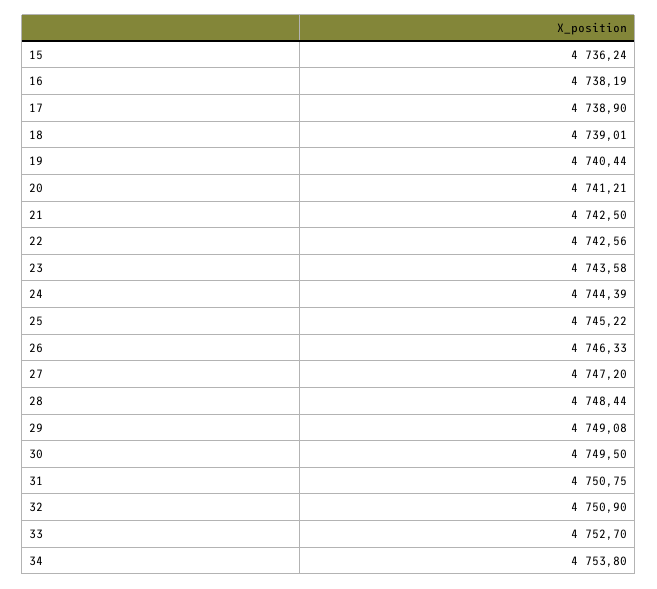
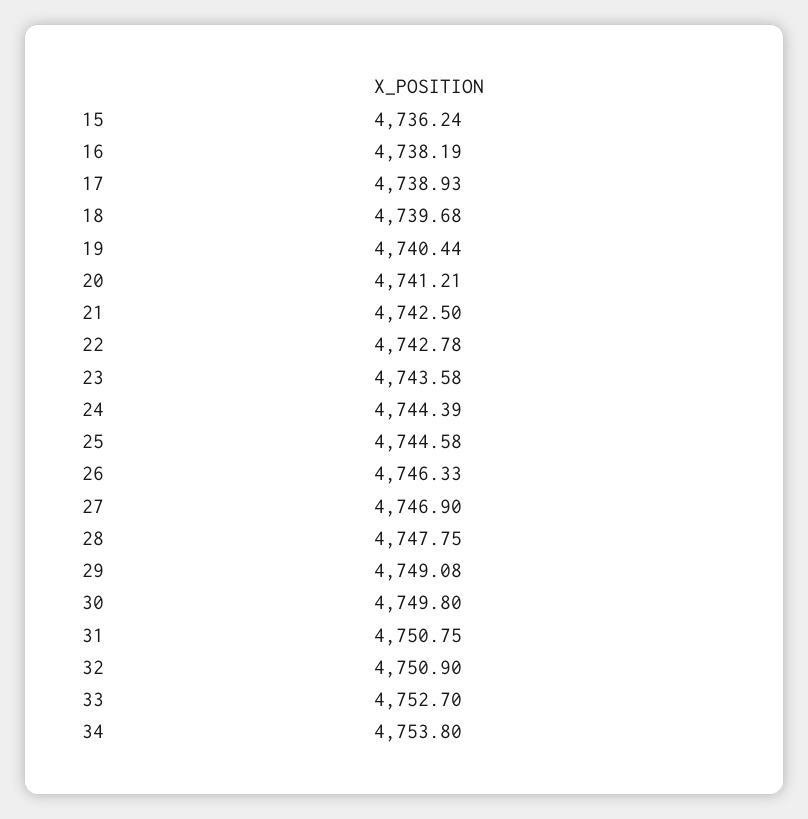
17: 4738.9 -> 4738.93
18: 4739.01 -> 4739.68
22: 4742.56 -> 4742.78
25: 4745.22 -> 4744.58
27: 4747.2 -> 4746.9
28: 4748.44 -> 4747.75
30: 4749.5 -> 4749.8

